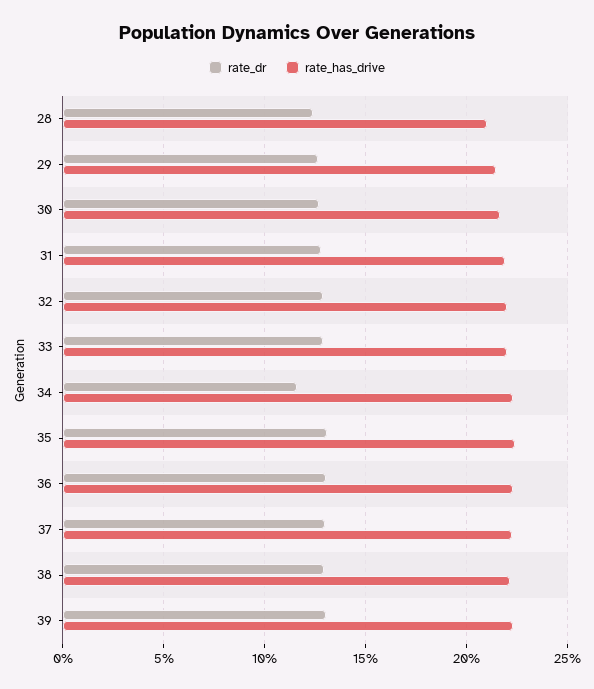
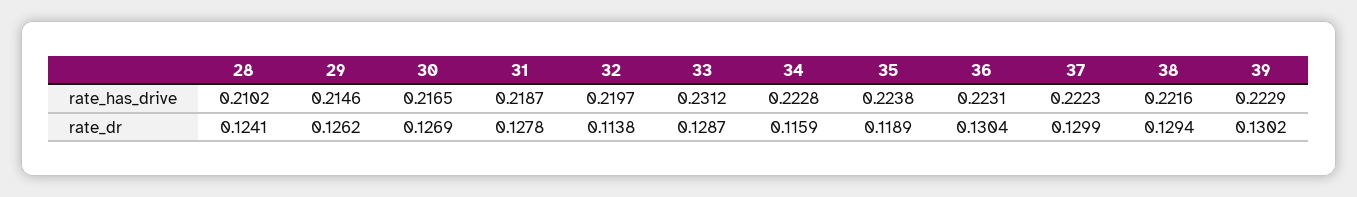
rate_dr, 32: 0.13 -> 0.1138
rate_has_drive, 33: 0.22 -> 0.2312
rate_dr, 35: 0.13 -> 0.1189

